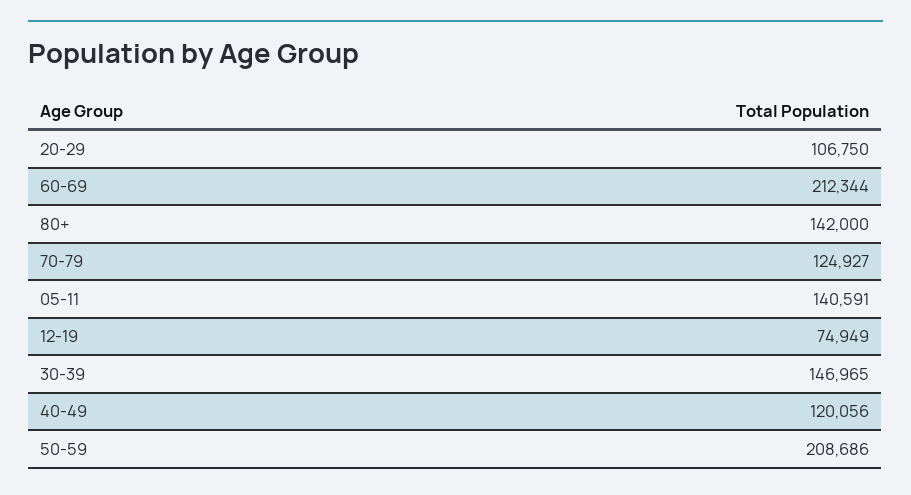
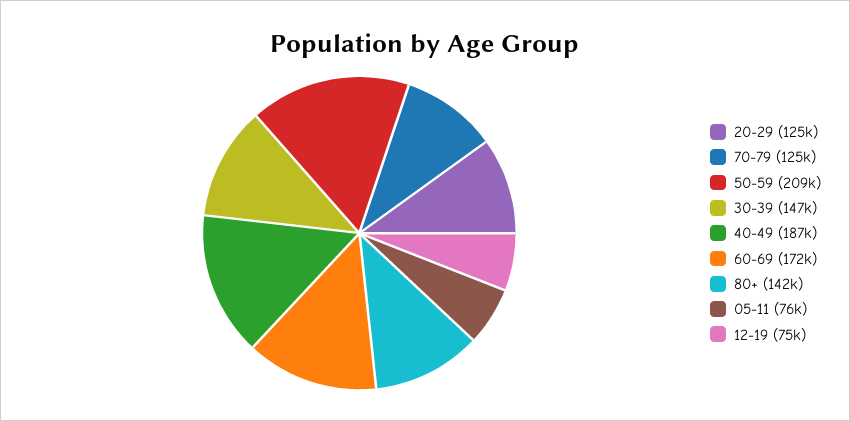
20-29: 106750 -> 125000
60-69: 212344 -> 172000
05-11: 140591 -> 76000
40-49: 120056 -> 187000

